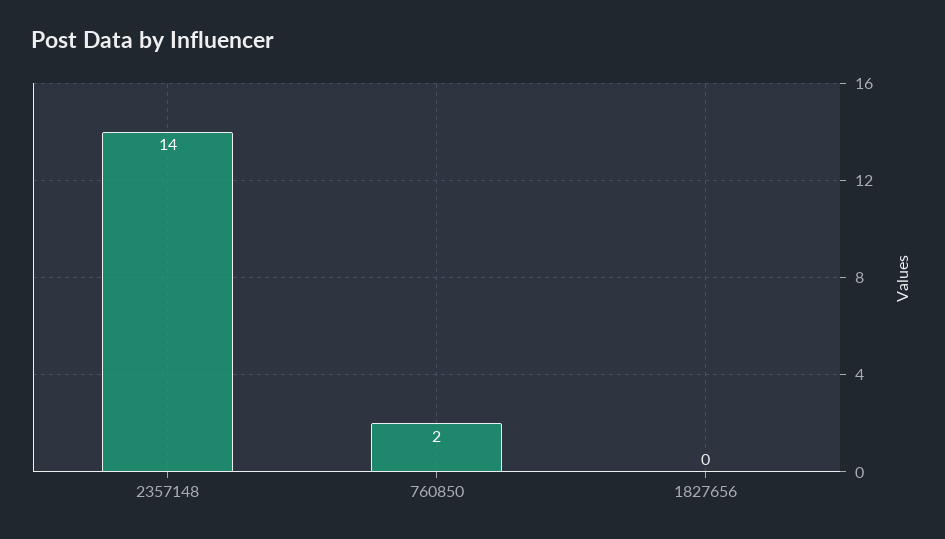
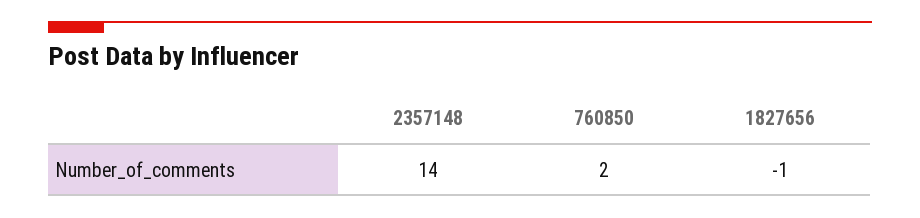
1827656: 0 -> -1

